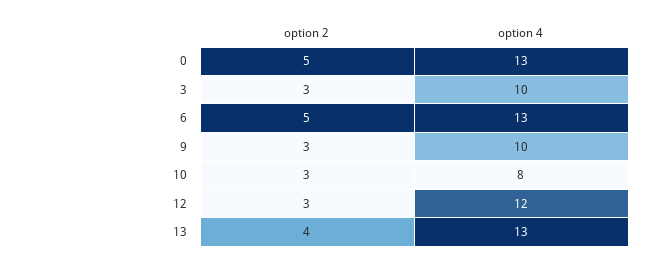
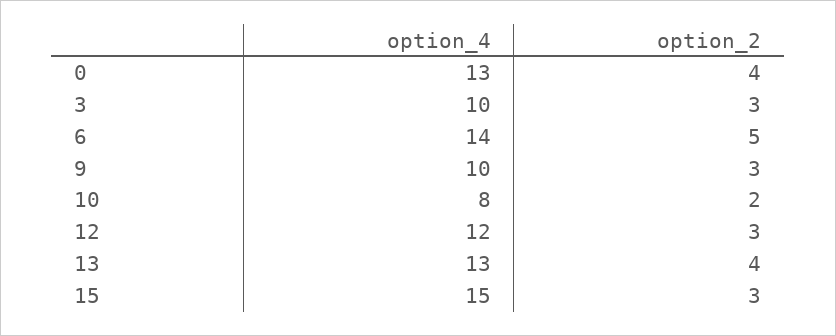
option 2, 0: 5 -> 4
option 4, 6: 13 -> 14
option 2, 10: 3 -> 2
option 4, 15: none -> 15
option 2, 15: none -> 3

